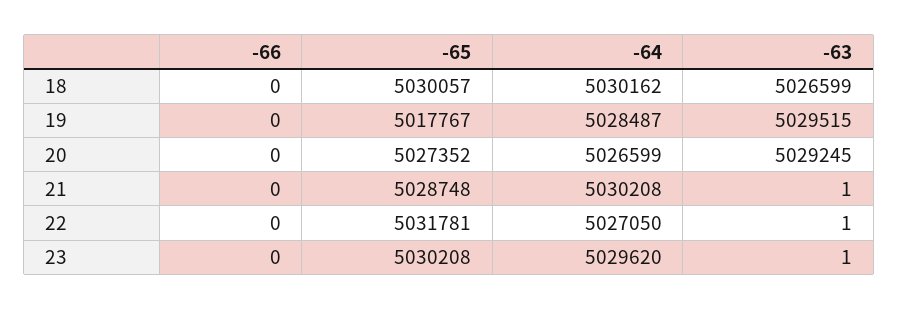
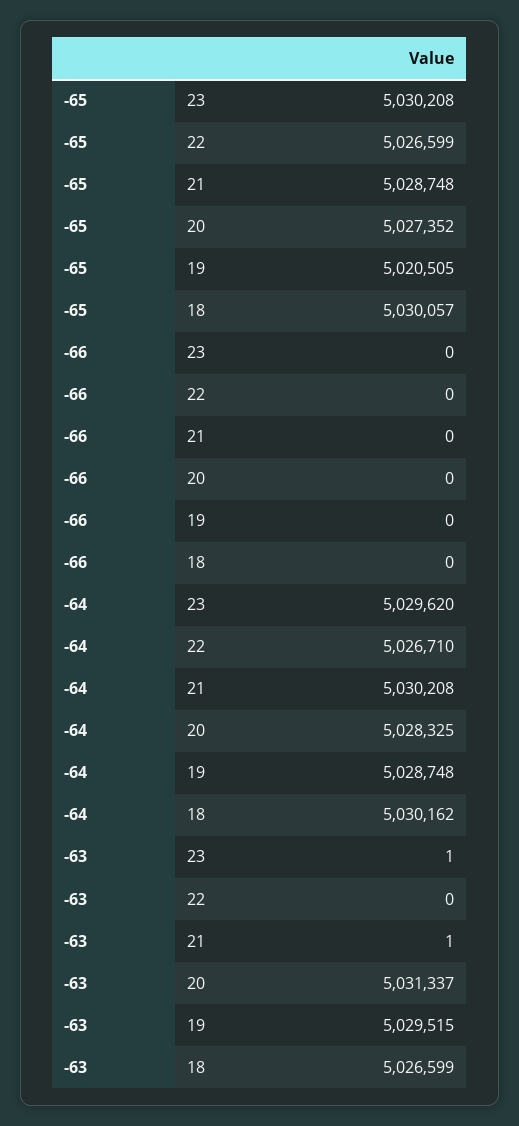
-65, 19: 5017767 -> 5020505
-64, 19: 5028487 -> 5028748
-64, 20: 5026599 -> 5028325
-63, 20: 5029245 -> 5031337
-65, 22: 5031781 -> 5026599
-64, 22: 5027050 -> 5026710
-63, 22: 1 -> 0

